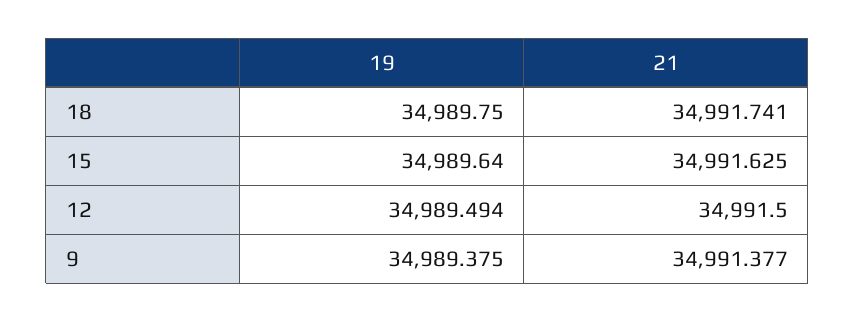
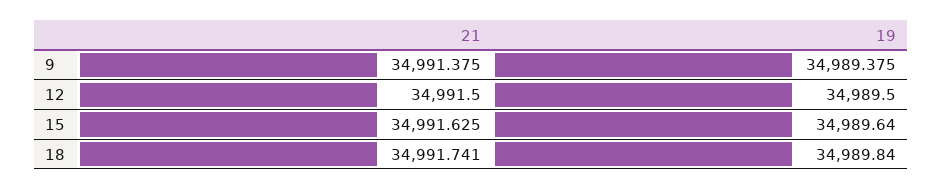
19, 18: 34989.75 -> 34989.84
19, 12: 34989.494 -> 34989.5
21, 9: 34991.377 -> 34991.375

